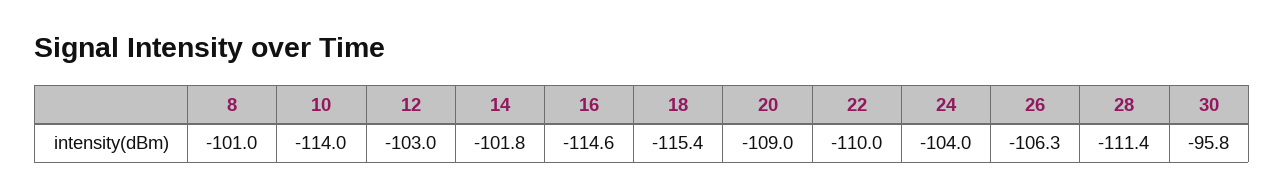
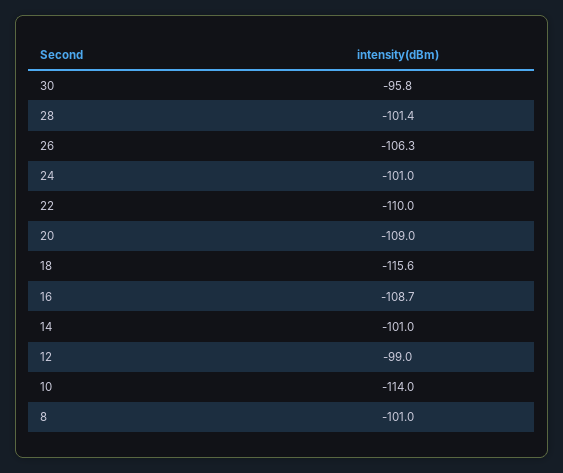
12: -103 -> -99
14: -101.8 -> -101
16: -114.6 -> -108.7
18: -115.4 -> -115.6
24: -104 -> -101
28: -111.4 -> -101.4

